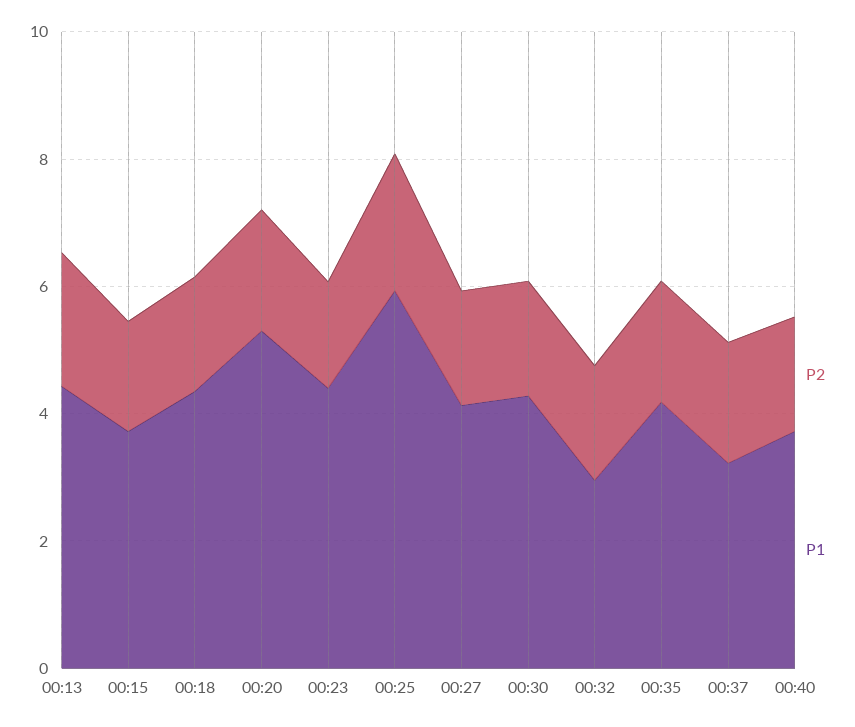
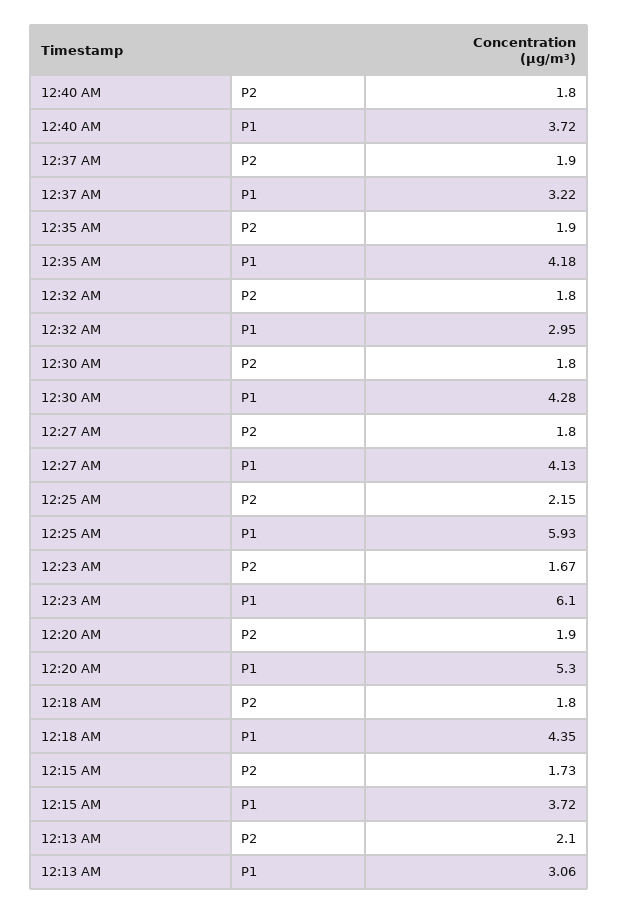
P1, 00:13: 4.5 -> 3.06
P1, 00:23: 4.5 -> 6.1

